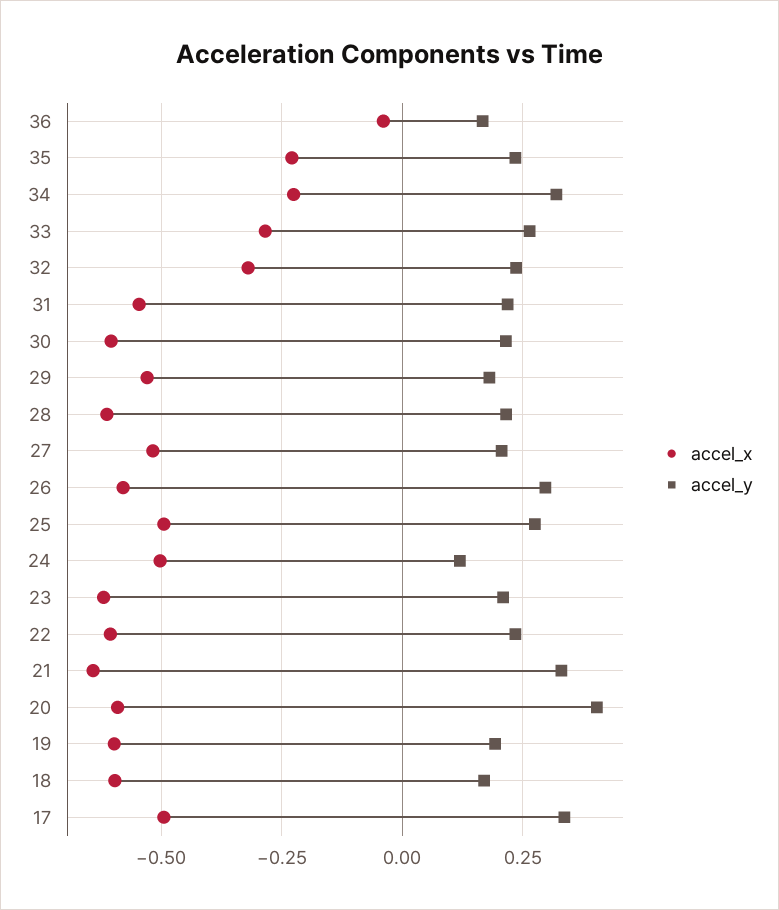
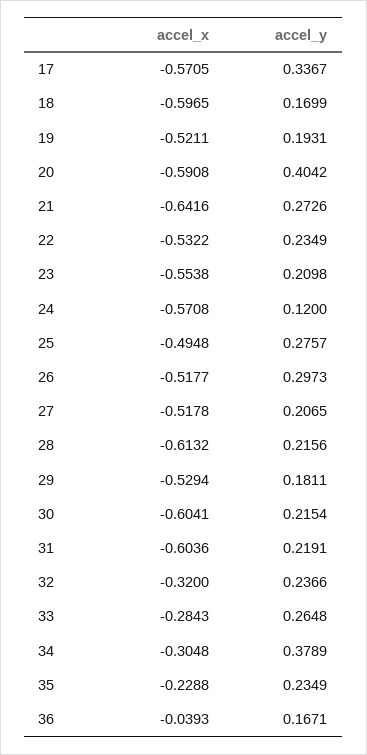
accel_x, 34: -0.225 -> -0.3048
accel_y, 34: 0.325 -> 0.3789
accel_x, 31: -0.55 -> -0.6036
accel_x, 26: -0.575 -> -0.5177
accel_x, 24: -0.5 -> -0.5708
accel_x, 23: -0.625 -> -0.5538
accel_x, 22: -0.6 -> -0.5322
accel_y, 21: 0.325 -> 0.2726
accel_x, 19: -0.6 -> -0.5211
accel_x, 17: -0.5 -> -0.5705

